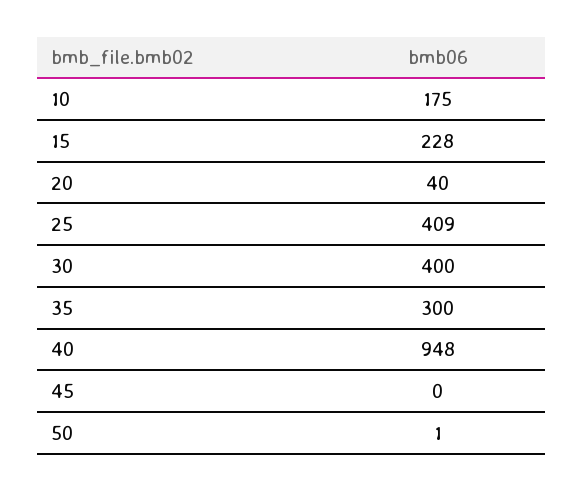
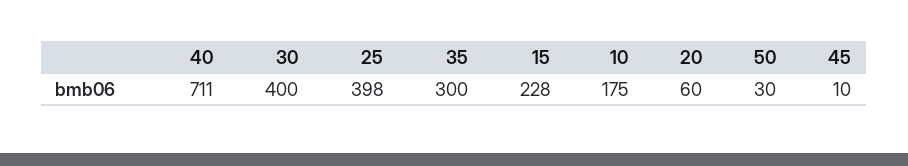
20: 40 -> 60
25: 409 -> 398
40: 948 -> 711
45: 0 -> 10
50: 1 -> 30

